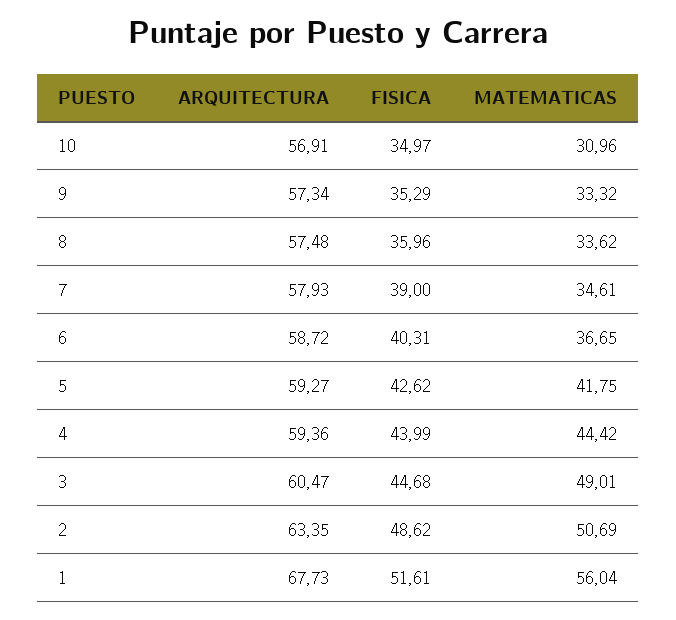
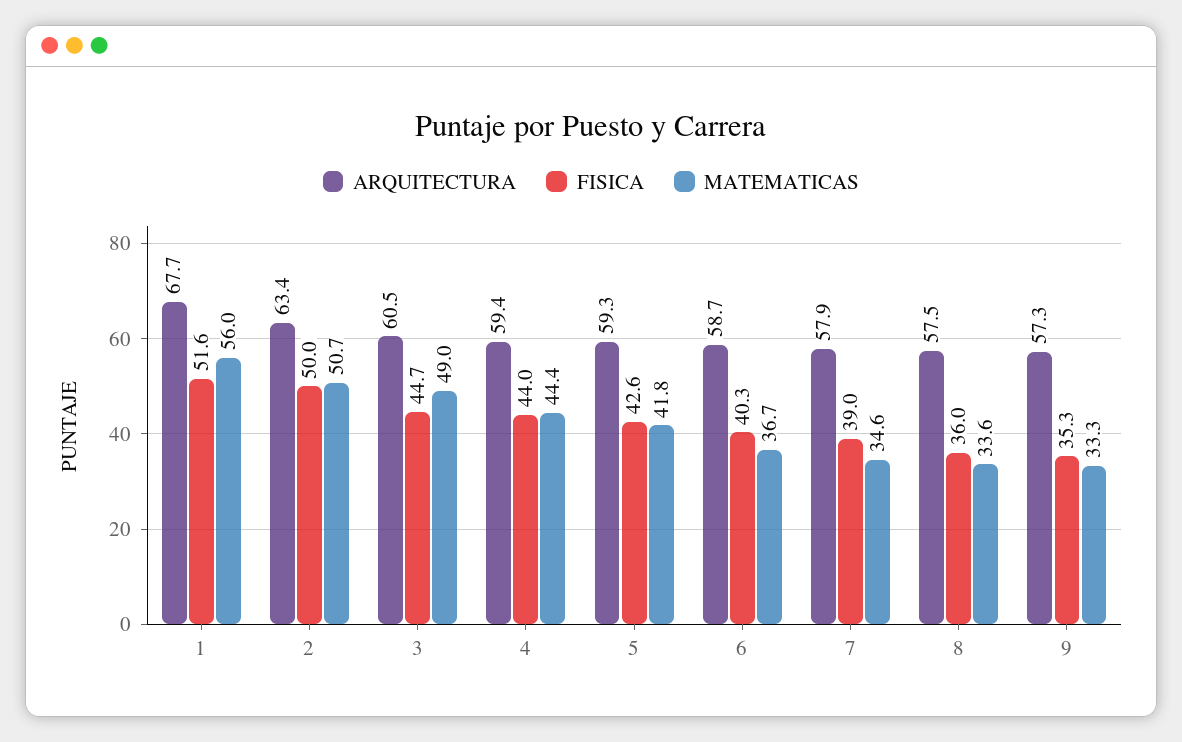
ARQUITECTURA, 10: 56.91 -> none
FISICA, 10: 34.97 -> none
MATEMATICAS, 10: 30.96 -> none
FISICA, 2: 48.62 -> 50

